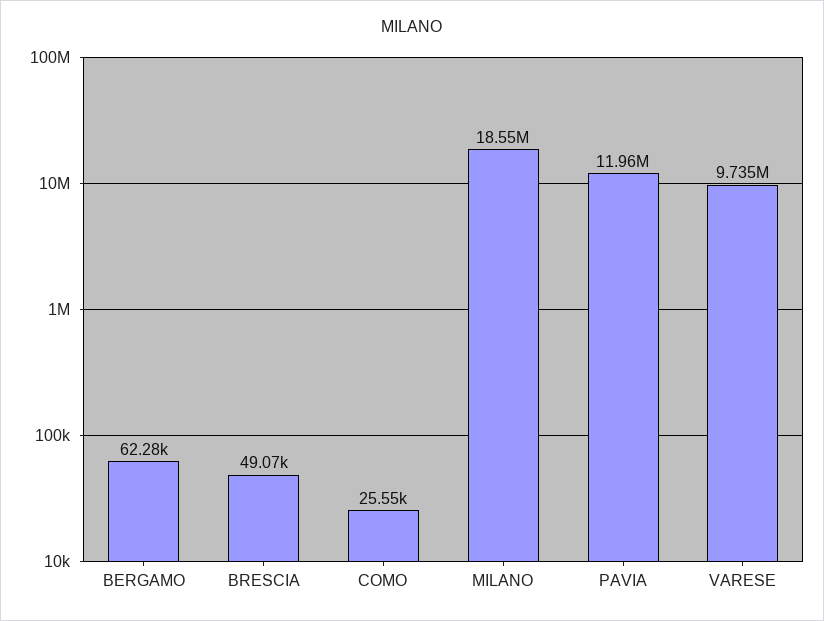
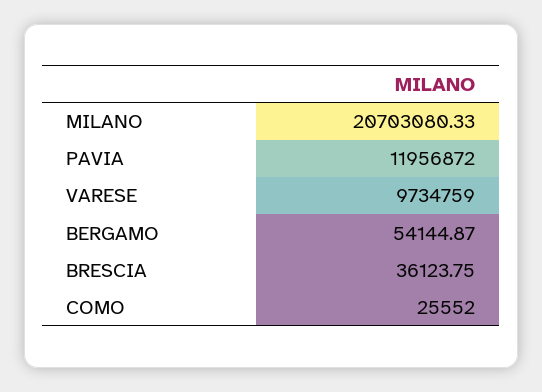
BERGAMO: 62280 -> 54144.87
BRESCIA: 49070 -> 36123.75
MILANO: 18550000 -> 20703080.33

